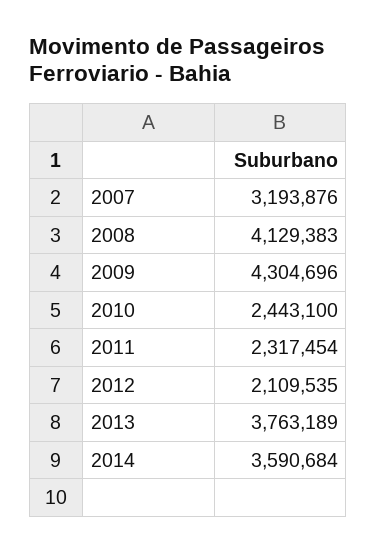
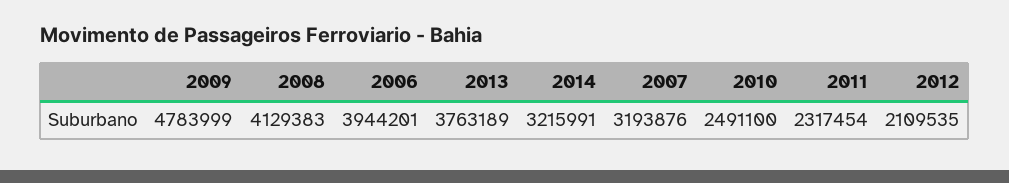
2009: 4304696 -> 4783999
2010: 2443100 -> 2491100
2014: 3590684 -> 3215991
2006: none -> 3944201

